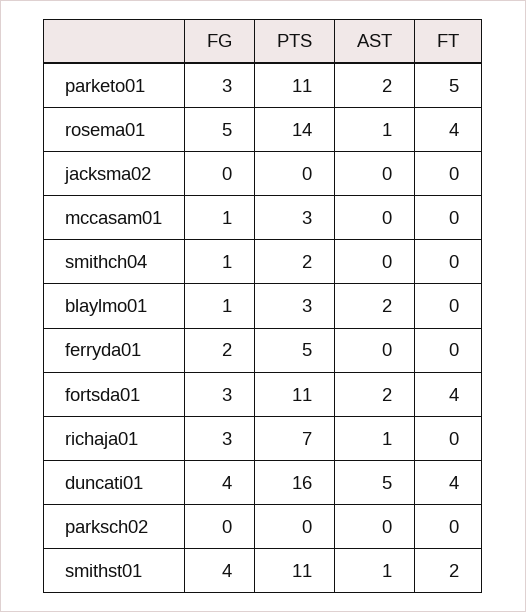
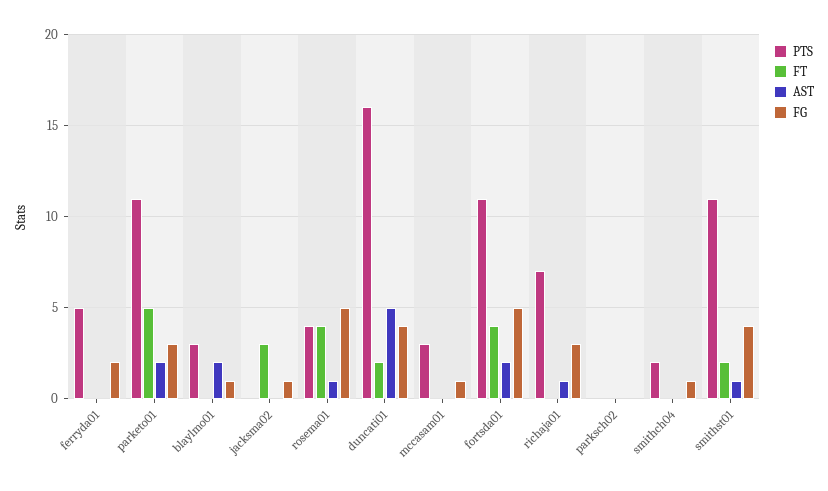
PTS, rosema01: 14 -> 4
FG, jacksma02: 0 -> 1
FT, jacksma02: 0 -> 3
FG, fortsda01: 3 -> 5
FT, duncati01: 4 -> 2

